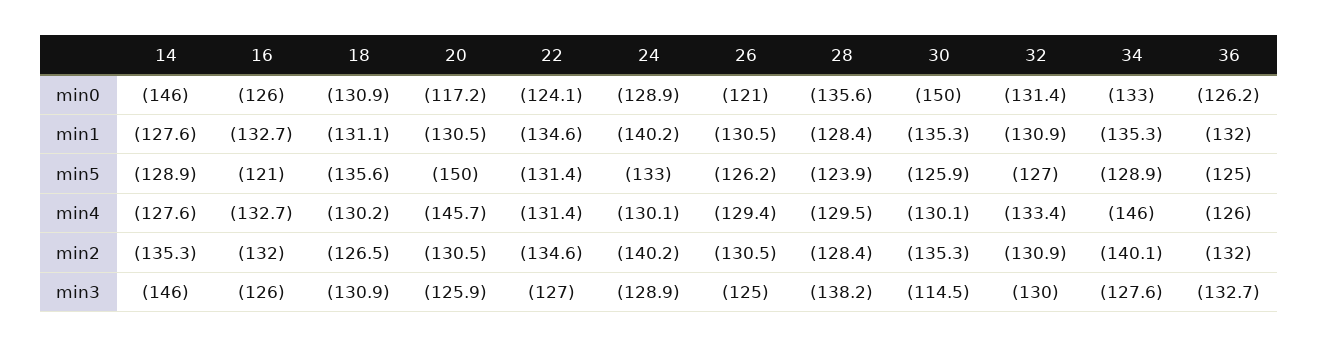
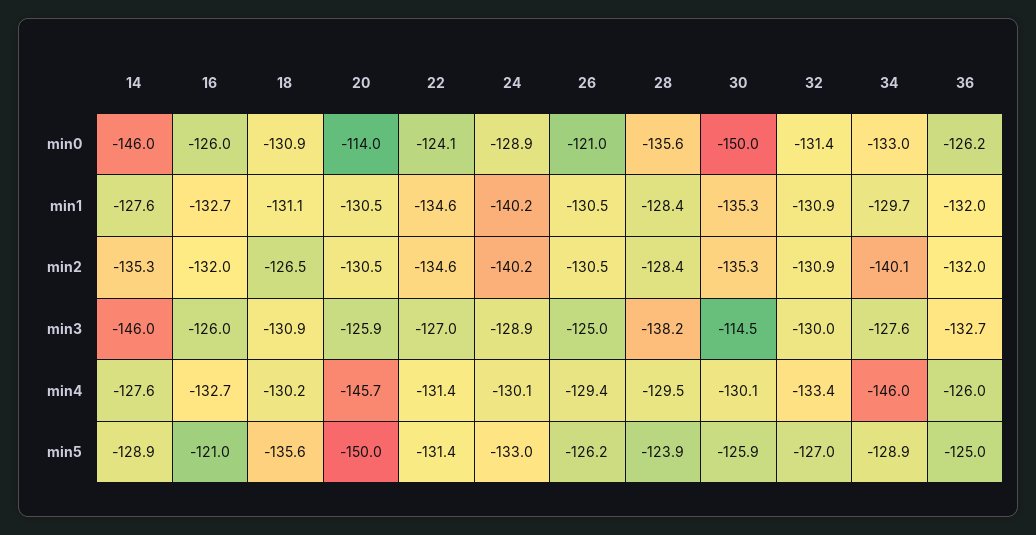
20, min0: -117.2 -> -114
34, min1: -135.3 -> -129.7

